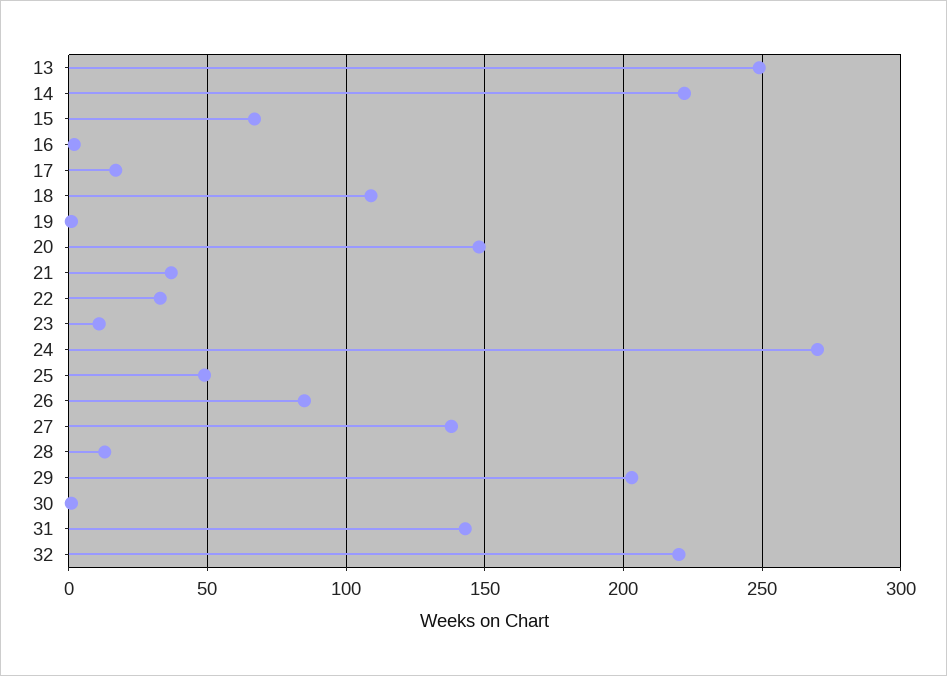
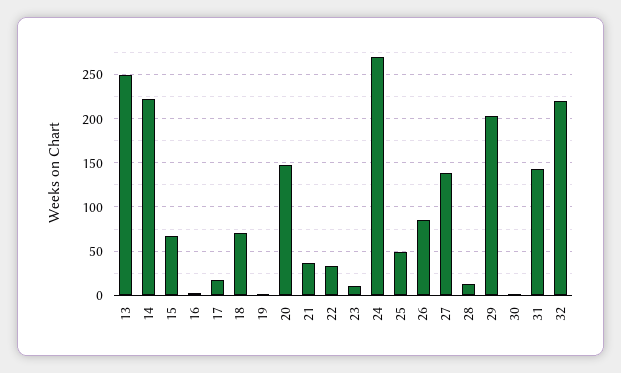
18: 110 -> 70

